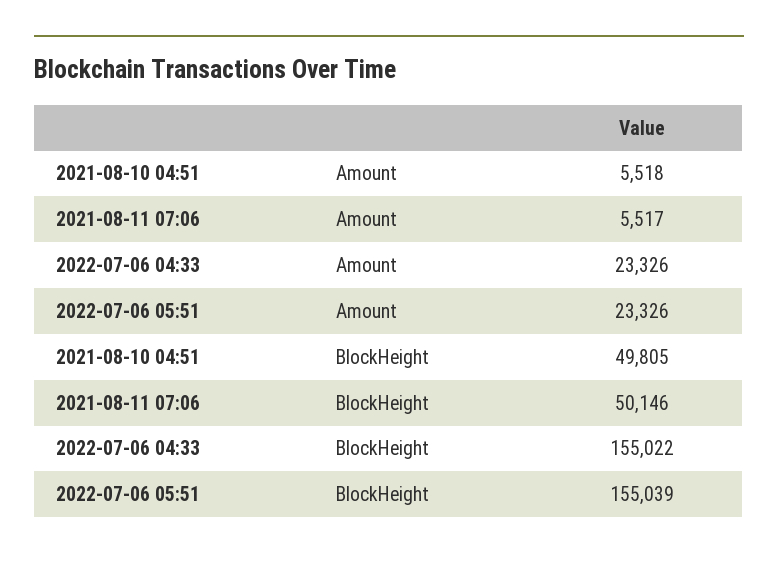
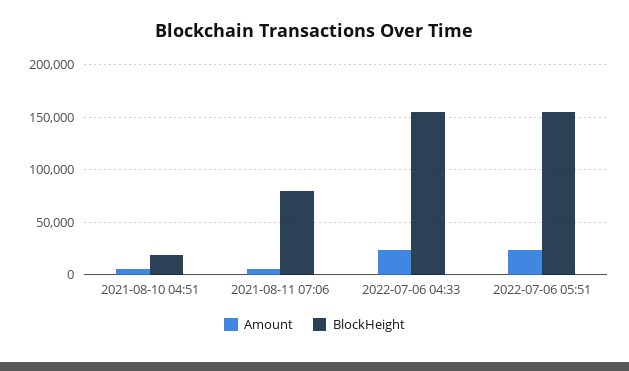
BlockHeight, 2021-08-10 04:51: 49805 -> 20000
BlockHeight, 2021-08-11 07:06: 50146 -> 80000

